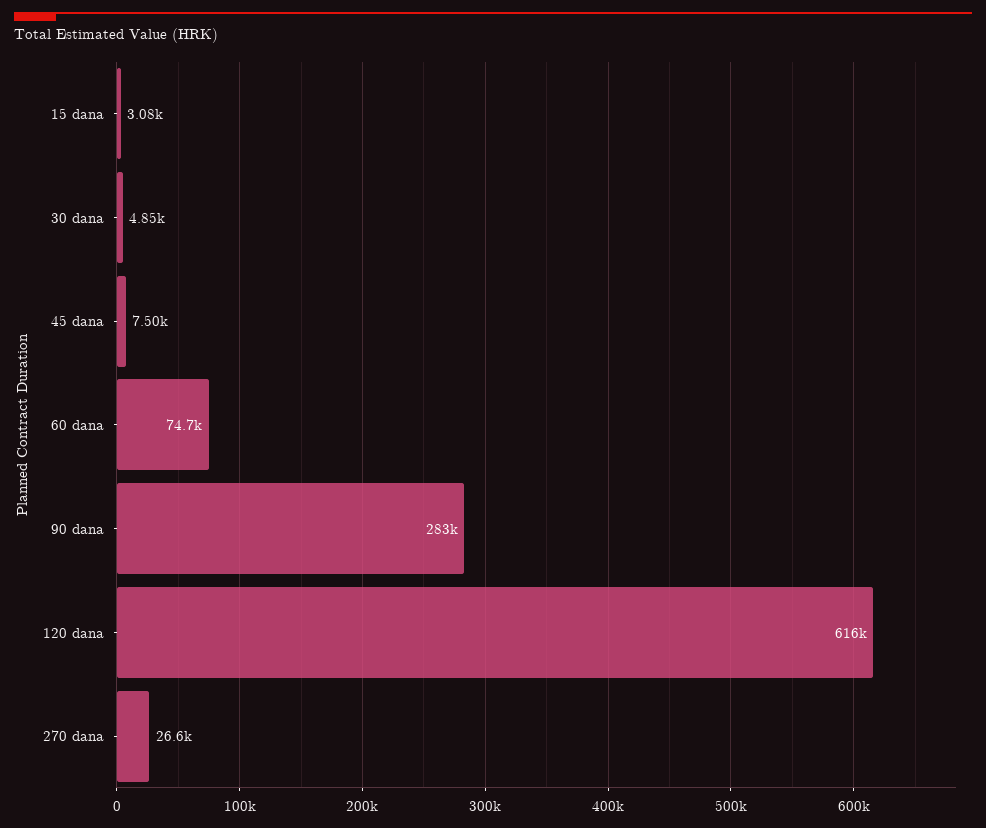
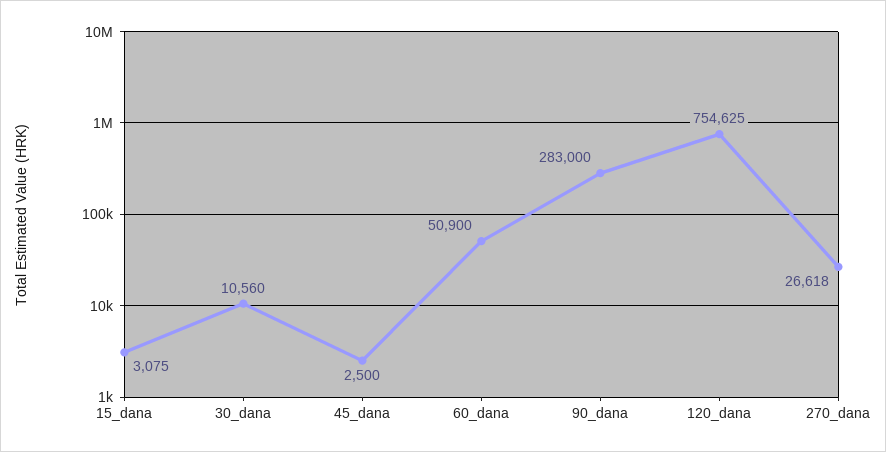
30 dana: 4850 -> 10560
45 dana: 7500 -> 2500
60 dana: 74700 -> 50900
120 dana: 616000 -> 754625

